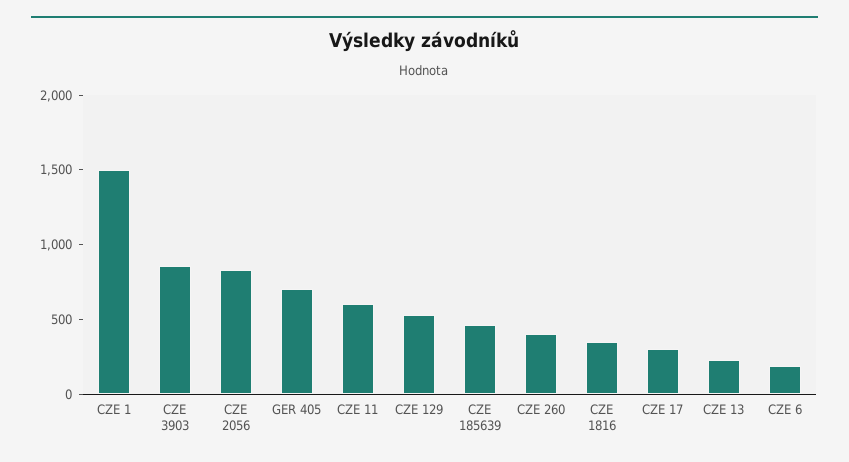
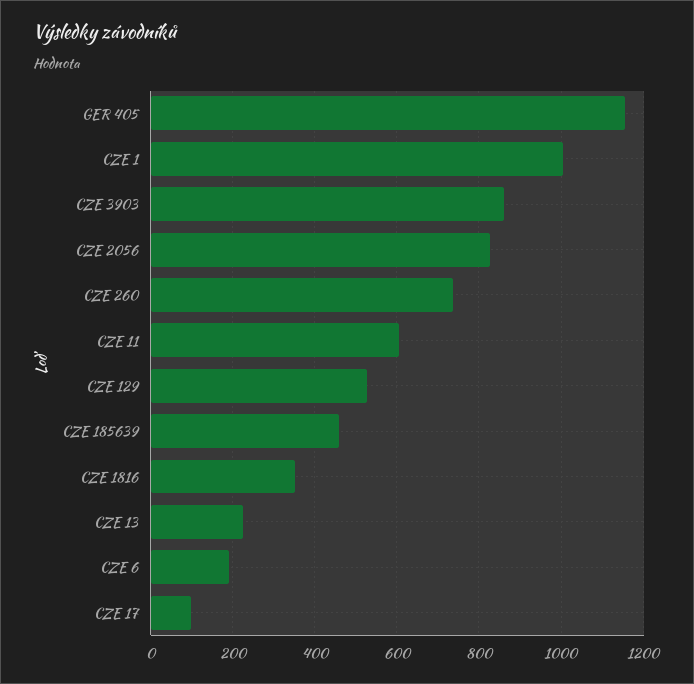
CZE 1: 1500 -> 1000
GER 405: 700 -> 1160
CZE 260: 400 -> 740
CZE 17: 300 -> 100

